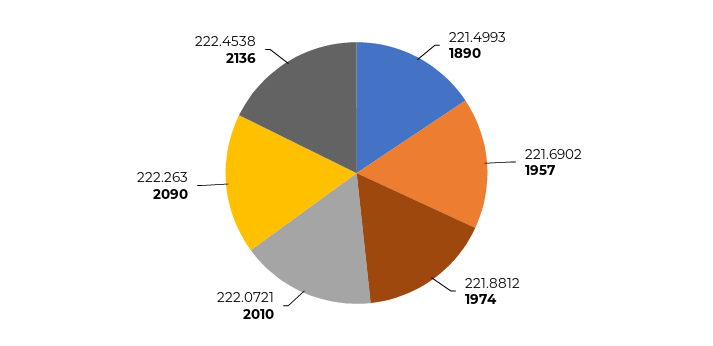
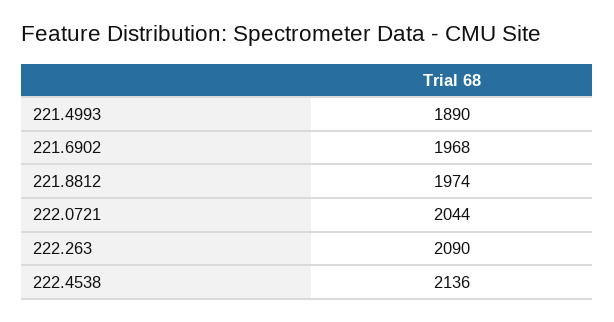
221.6902: 1957 -> 1968
222.0721: 2010 -> 2044

